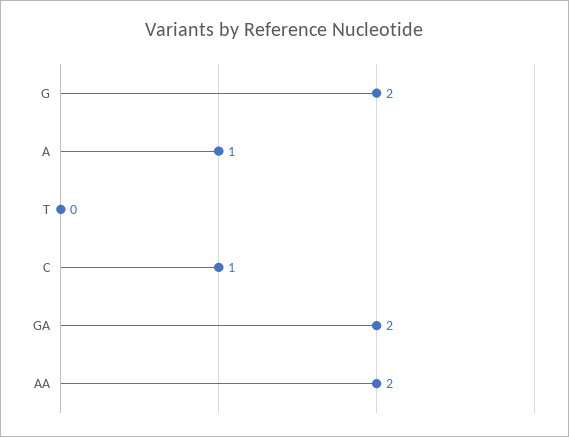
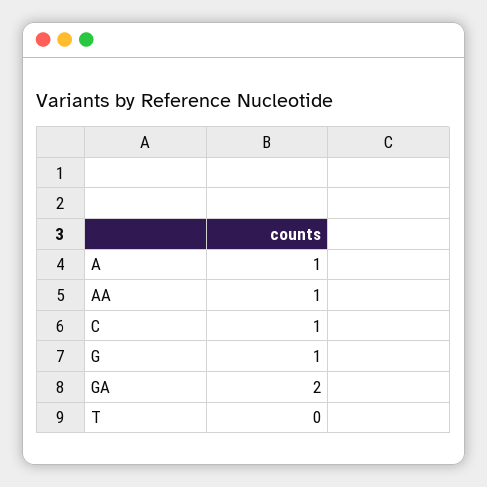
G: 2 -> 1
AA: 2 -> 1

